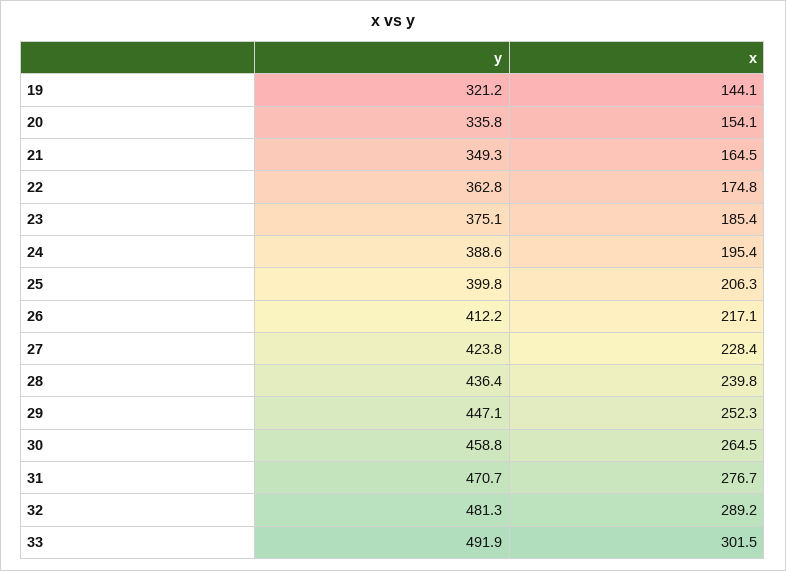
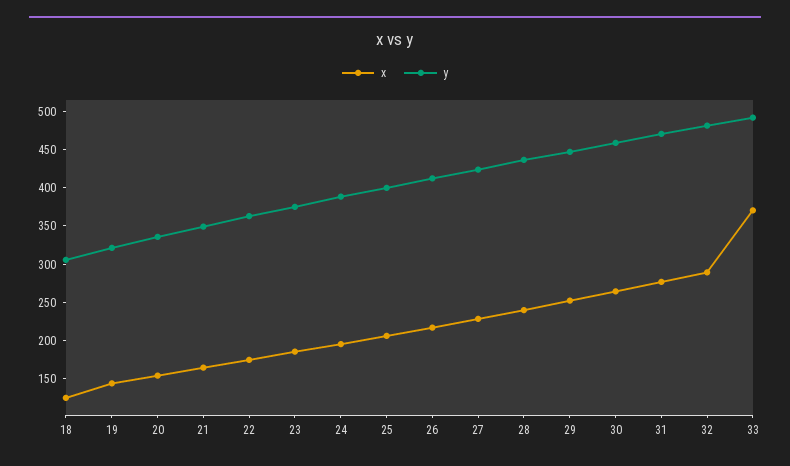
x, 33: 301.5 -> 375
x, 18: none -> 125
y, 18: none -> 300

